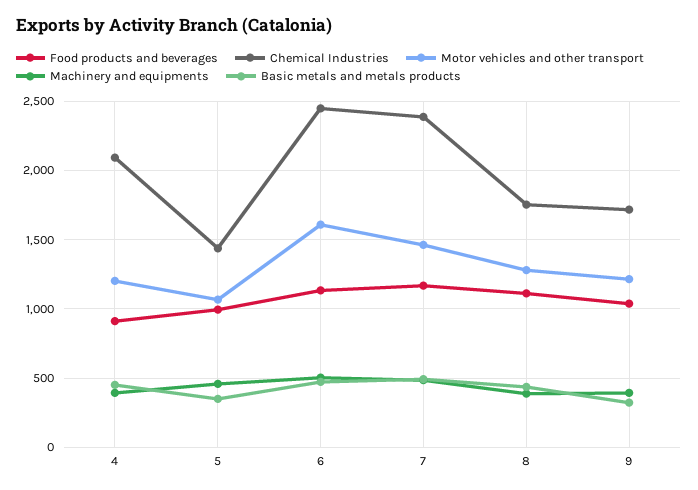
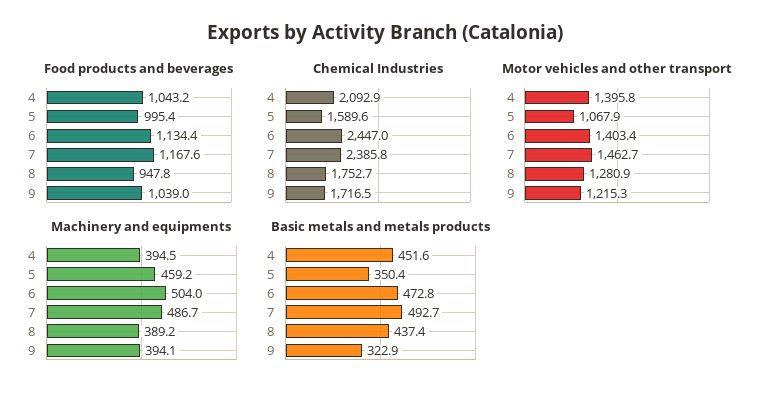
Food products and beverages, 4: 900 -> 1043.2
Motor vehicles and other transport, 4: 1200 -> 1395.8
Chemical Industries, 5: 1450 -> 1589.6
Motor vehicles and other transport, 6: 1600 -> 1403.4
Food products and beverages, 8: 1100 -> 947.8

